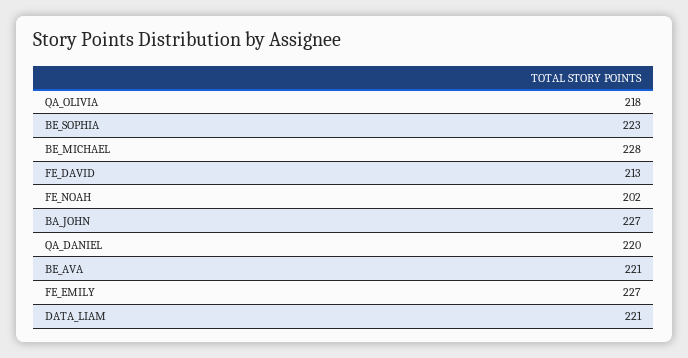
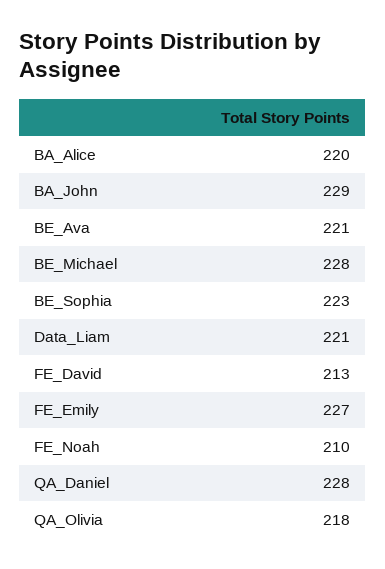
FE_NOAH: 202 -> 210
BA_JOHN: 227 -> 229
QA_DANIEL: 220 -> 228
BA_Alice: none -> 220

